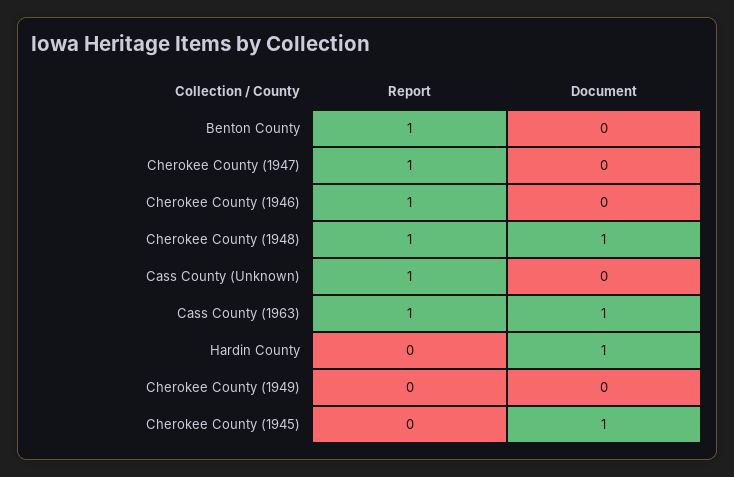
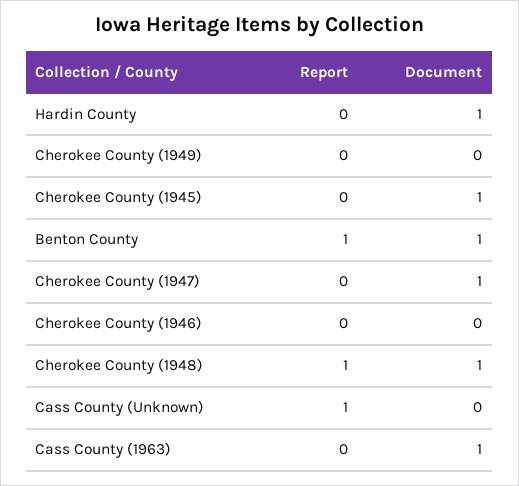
Document, Benton County: 0 -> 1
Report, Cherokee County (1947): 1 -> 0
Document, Cherokee County (1947): 0 -> 1
Report, Cherokee County (1946): 1 -> 0
Report, Cass County (1963): 1 -> 0

